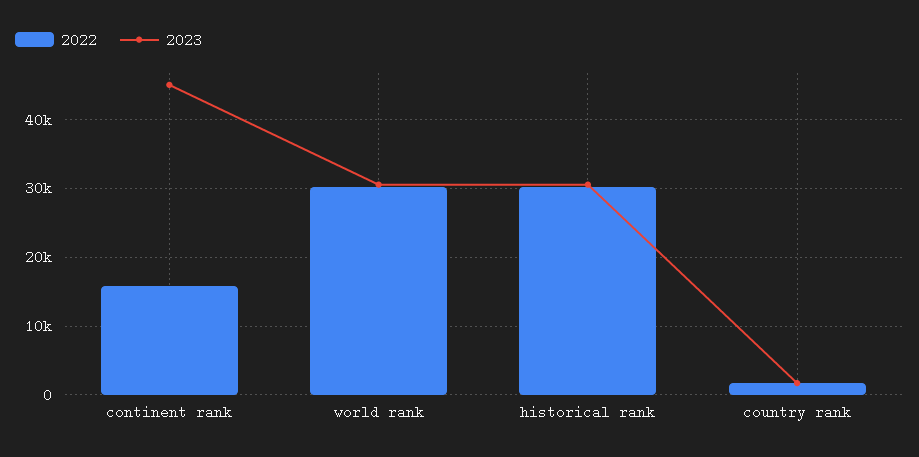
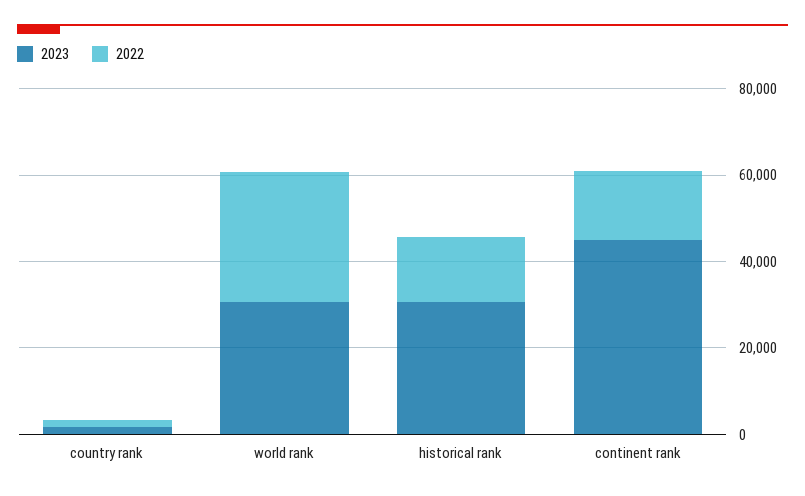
2022, historical rank: 30000 -> 15000

